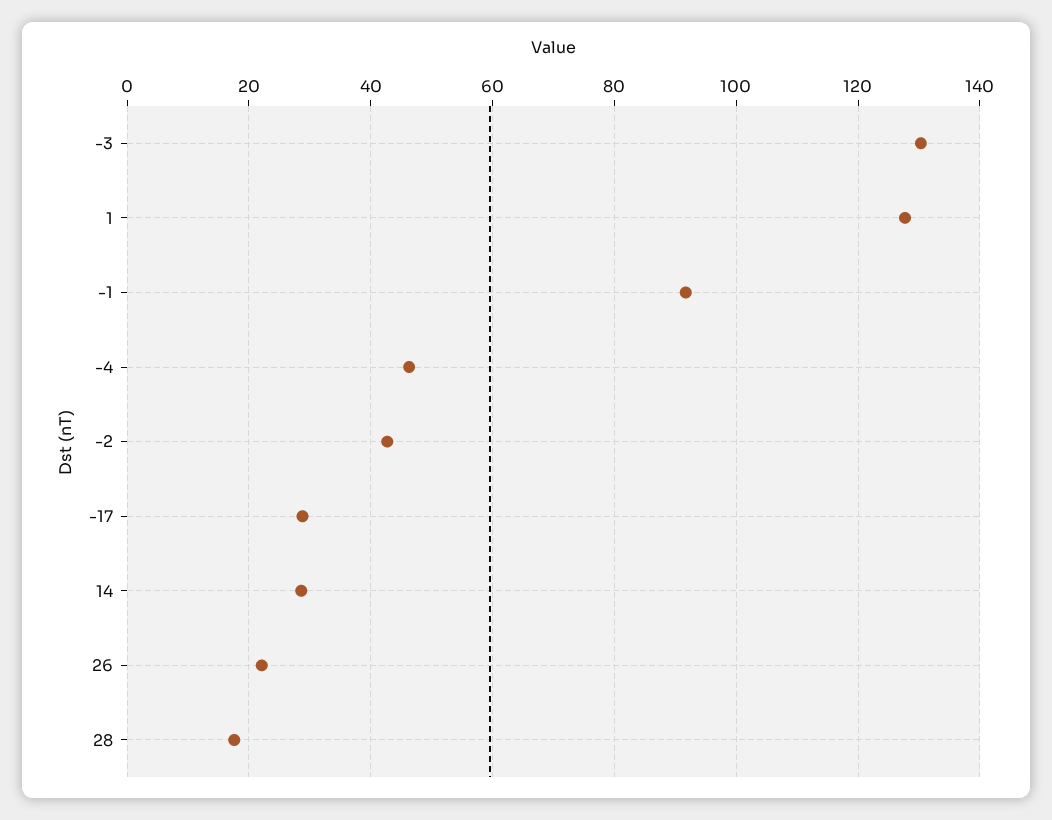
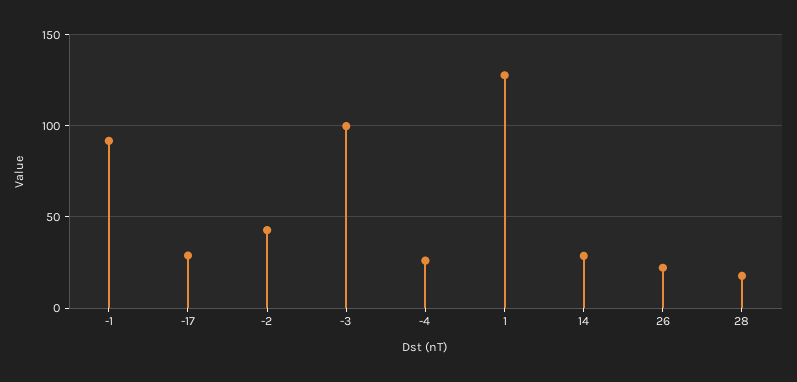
-3: 130 -> 100
-4: 46 -> 25

